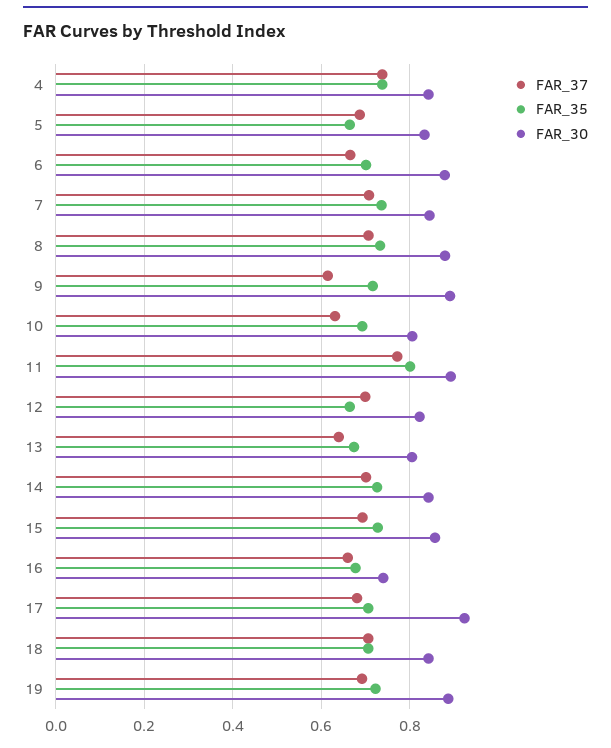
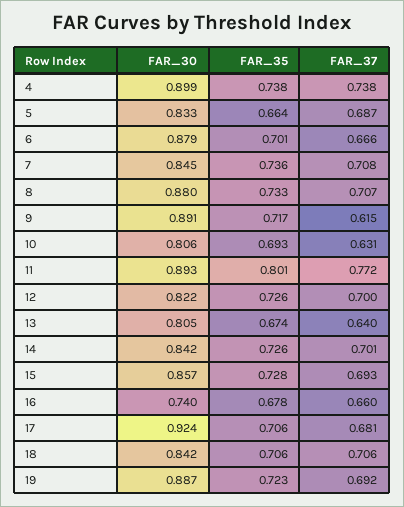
FAR_30, 4: 0.84 -> 0.899
FAR_35, 12: 0.66 -> 0.726

